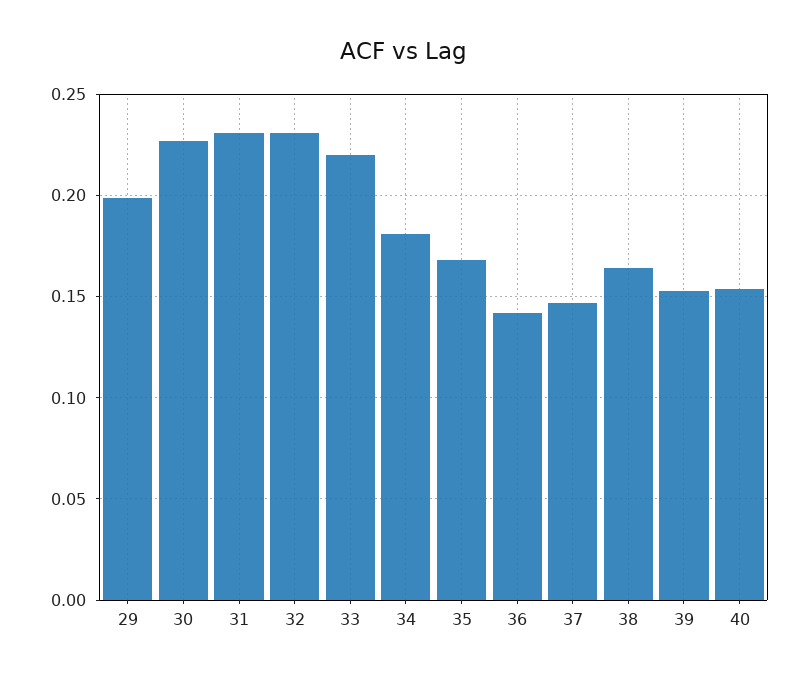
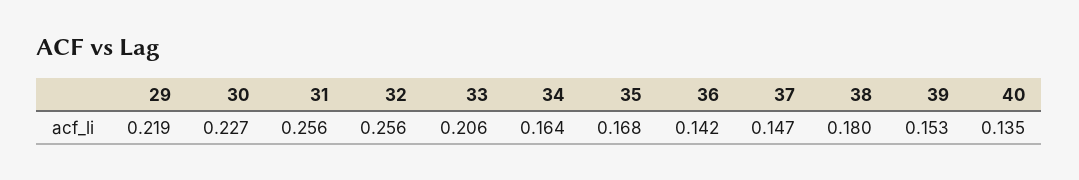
29: 0.2 -> 0.219
31: 0.23 -> 0.256
32: 0.23 -> 0.256
33: 0.22 -> 0.206
34: 0.18 -> 0.164
38: 0.165 -> 0.18
40: 0.155 -> 0.135

